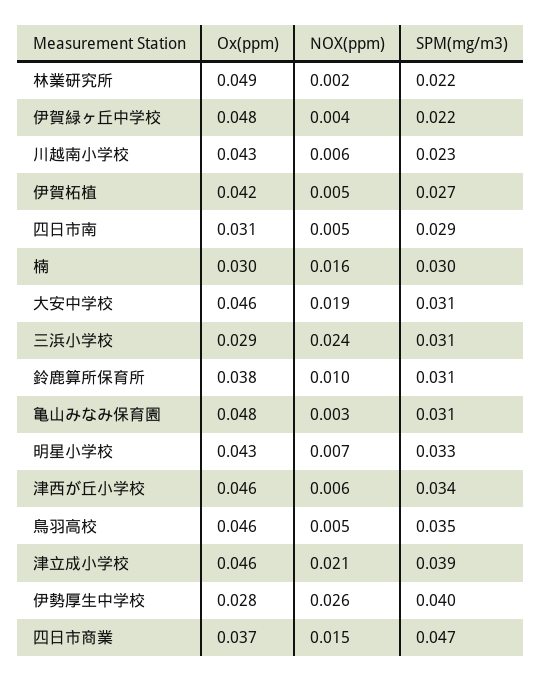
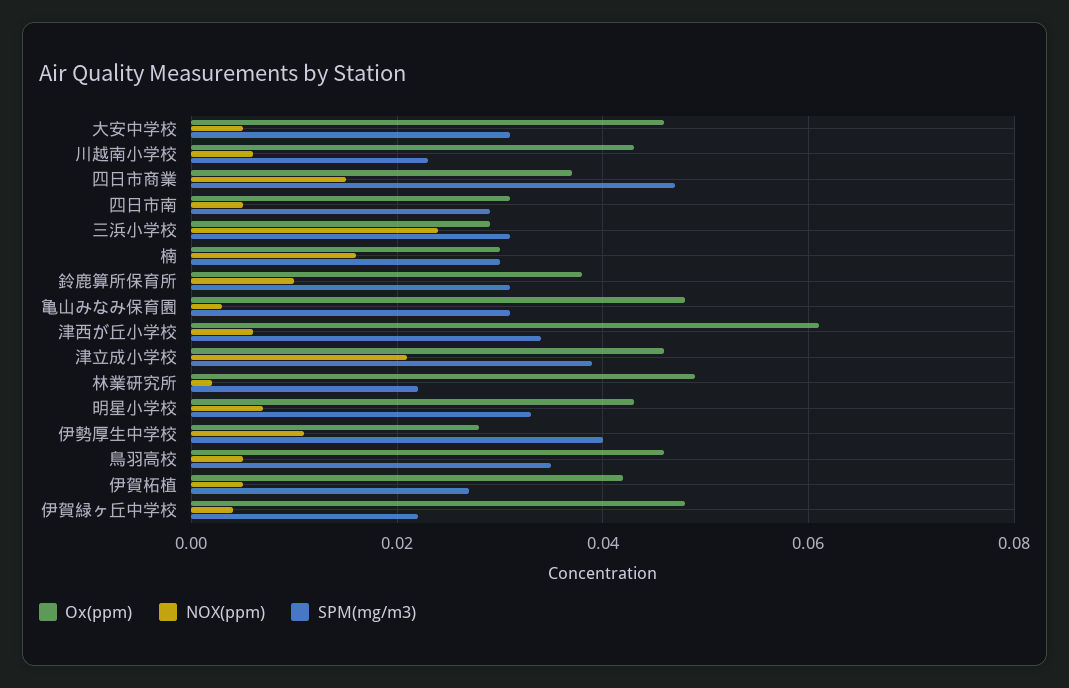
NOX(ppm), 大安中学校: 0.019 -> 0.005
Ox(ppm), 津西が丘小学校: 0.046 -> 0.06
NOX(ppm), 伊勢厚生中学校: 0.026 -> 0.01

